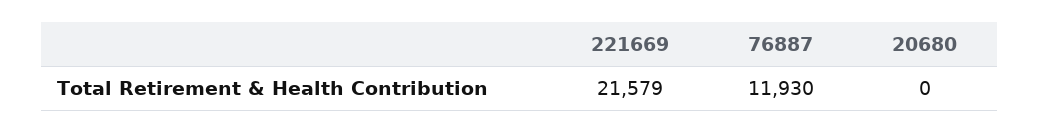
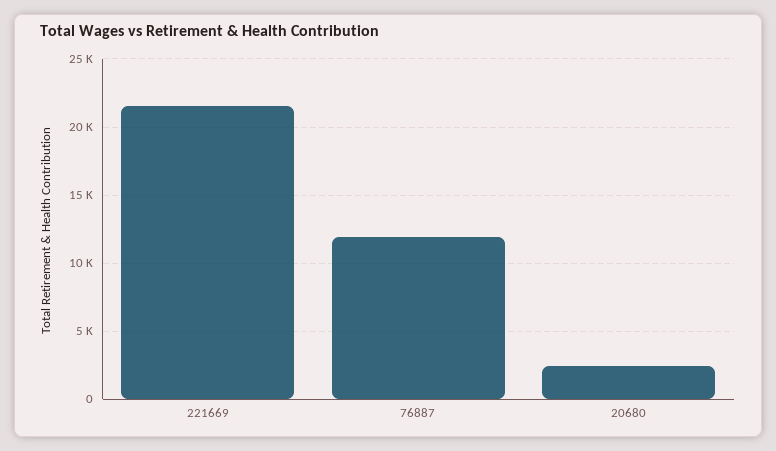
20680: 0 -> 2500

